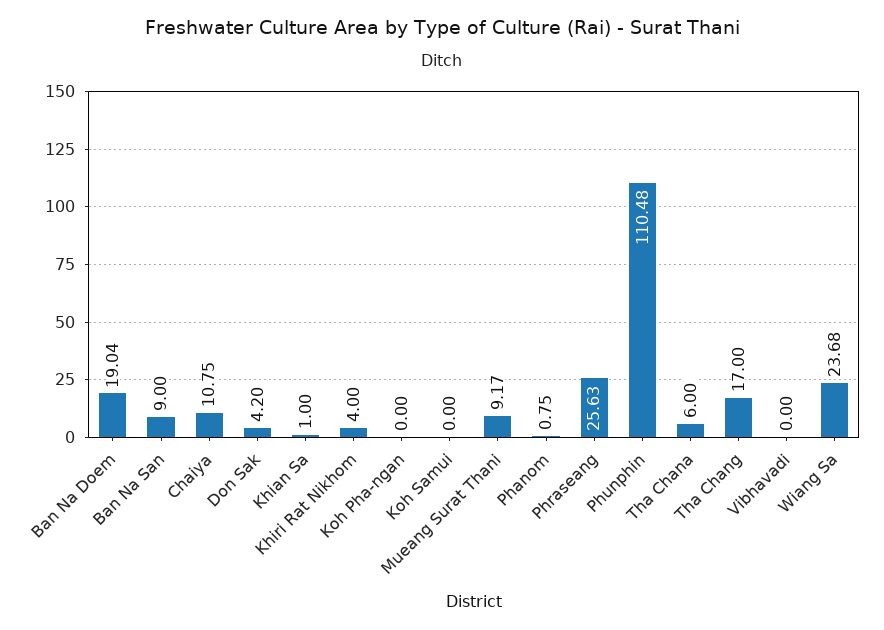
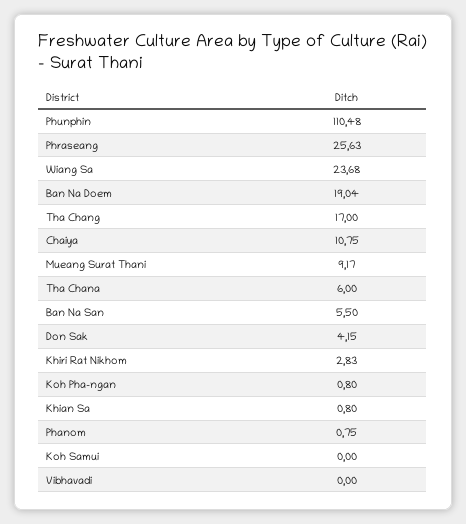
Ban Na San: 9 -> 5.5
Don Sak: 4.2 -> 4.15
Khian Sa: 1 -> 0.8
Khiri Rat Nikhom: 4 -> 2.83
Koh Pha-ngan: 0 -> 0.8

